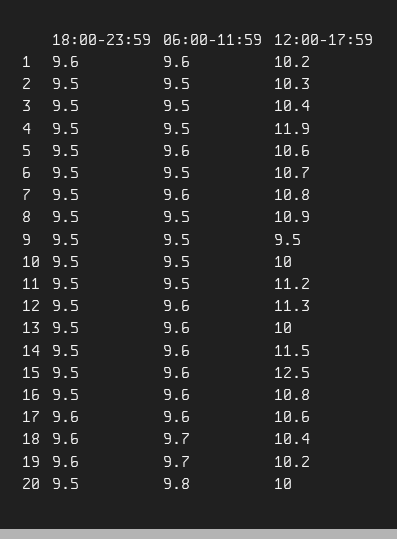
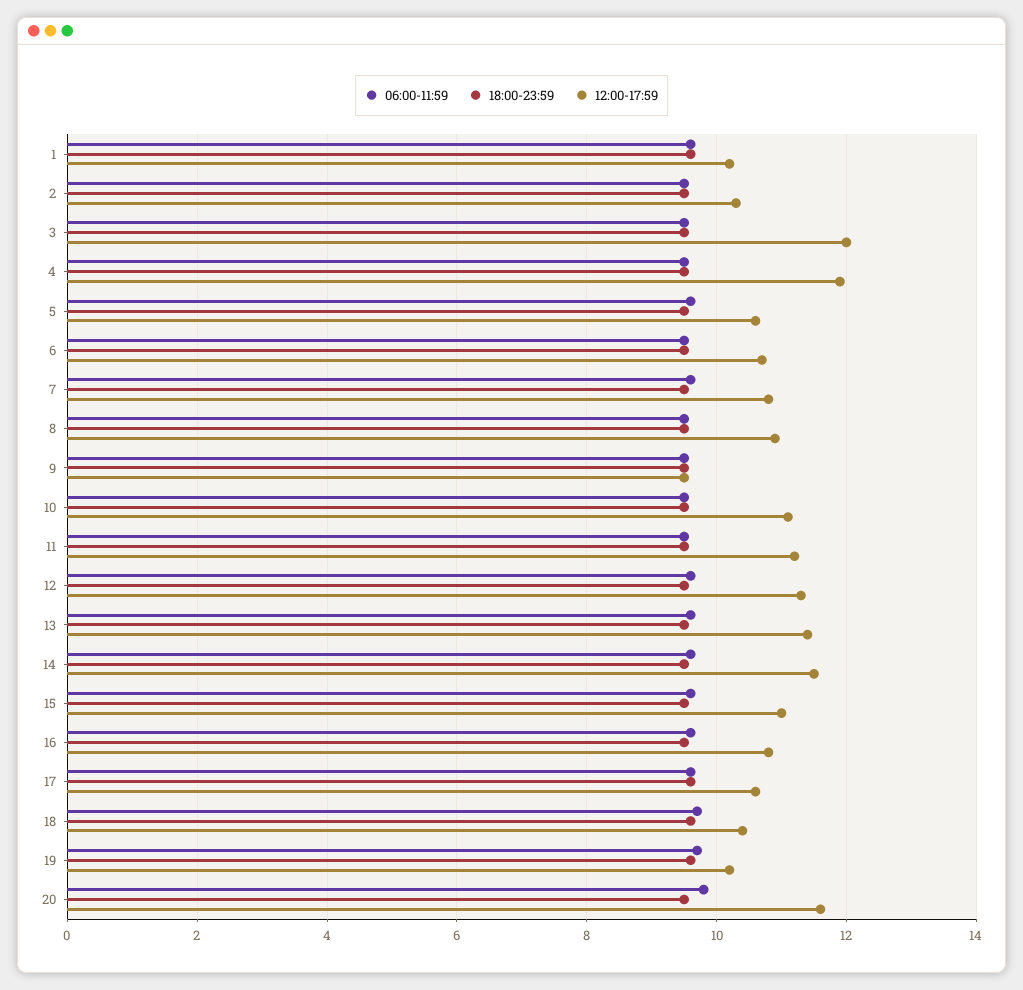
12:00-17:59, 3: 10.4 -> 12
12:00-17:59, 10: 10 -> 11
12:00-17:59, 13: 10 -> 11.5
12:00-17:59, 15: 12.5 -> 11
12:00-17:59, 20: 10 -> 11.5

